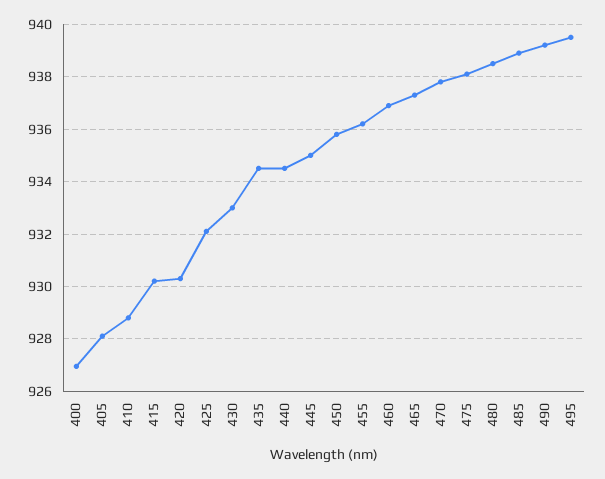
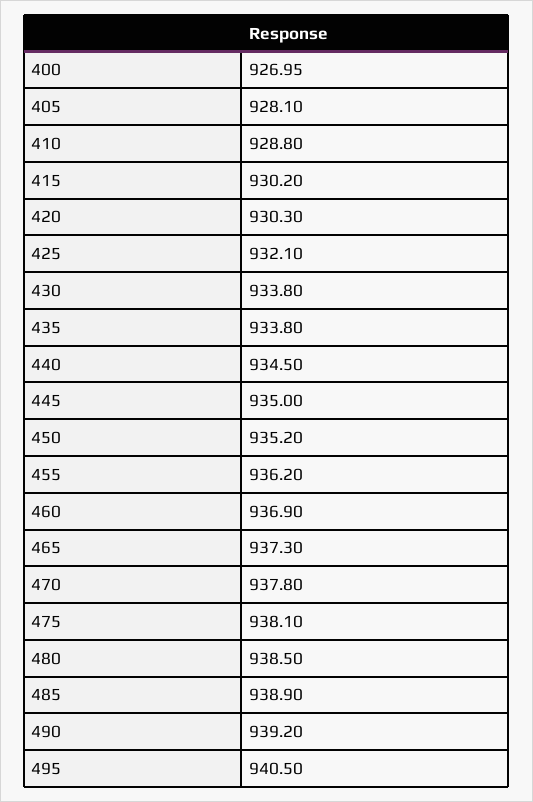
430: 933 -> 933.8
435: 934.5 -> 933.8
450: 935.75 -> 935.2
495: 939.5 -> 940.5

